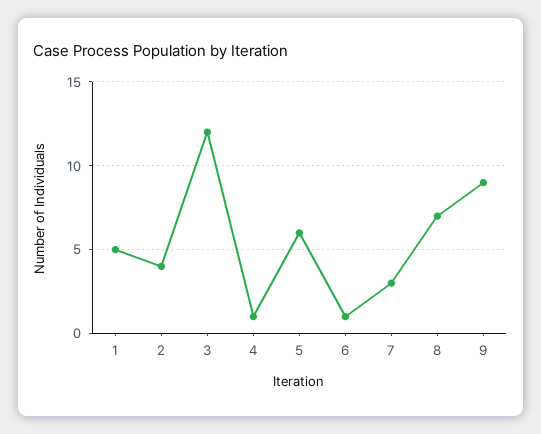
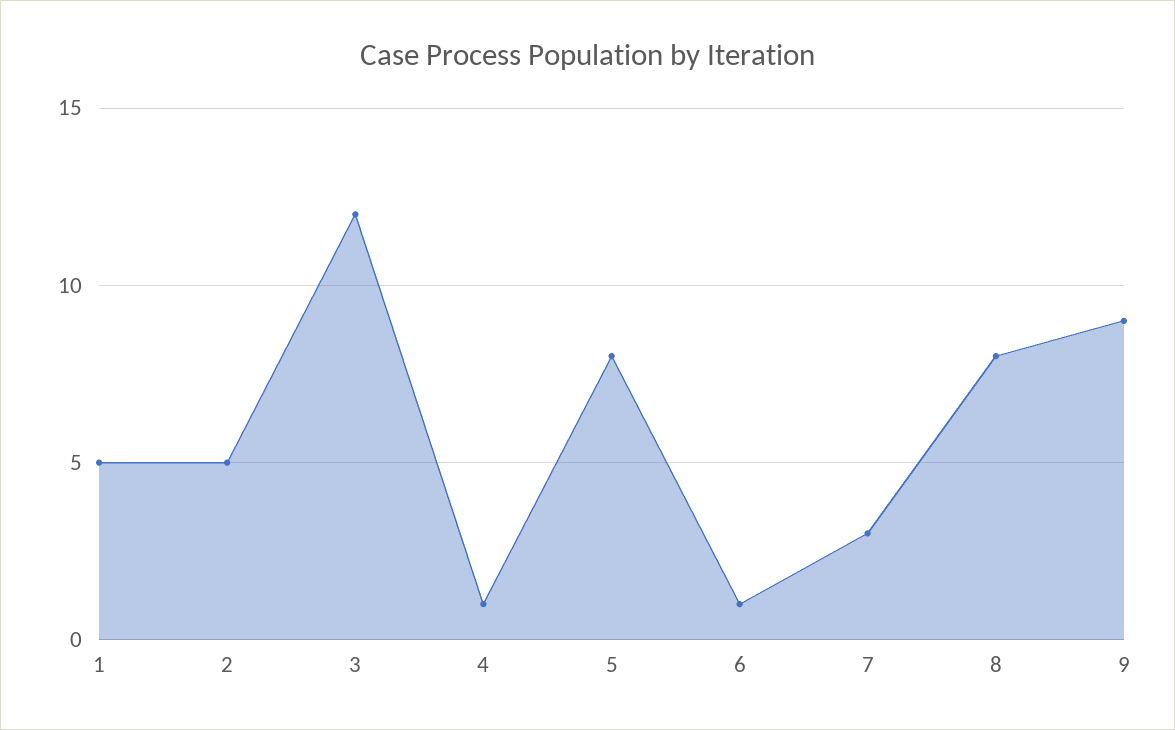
2: 4 -> 5
5: 6 -> 8
8: 7 -> 8

